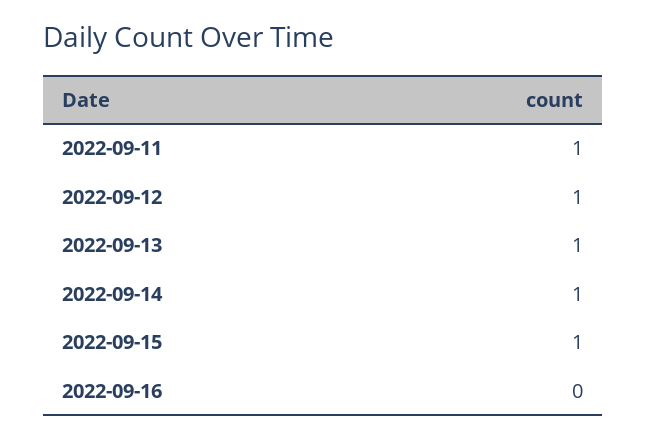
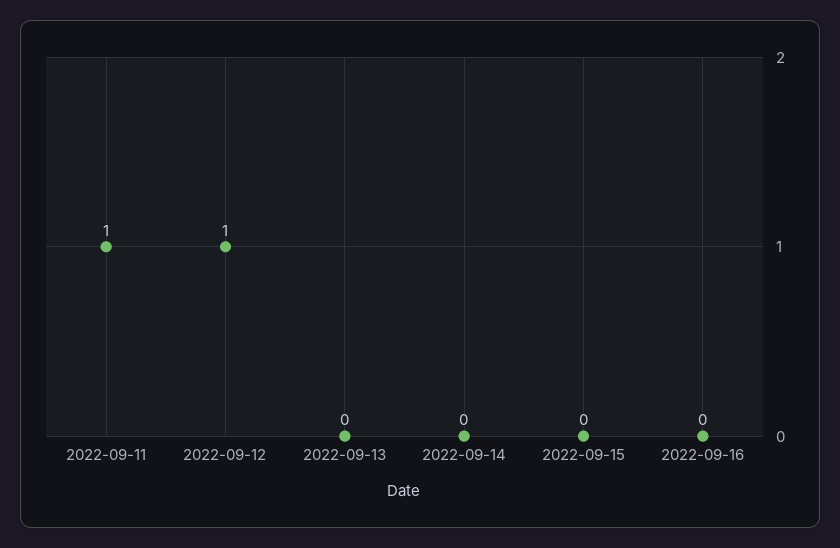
2022-09-13: 1 -> 0
2022-09-14: 1 -> 0
2022-09-15: 1 -> 0

